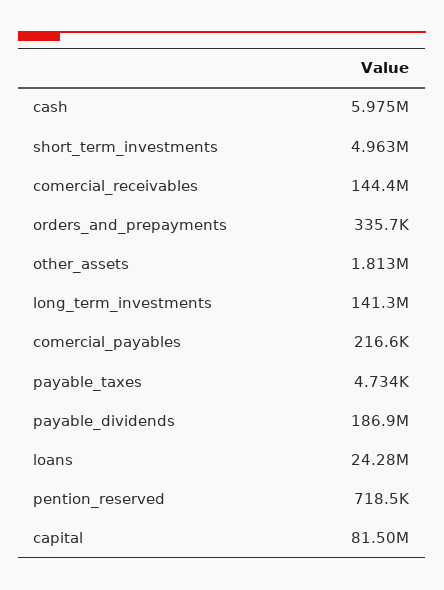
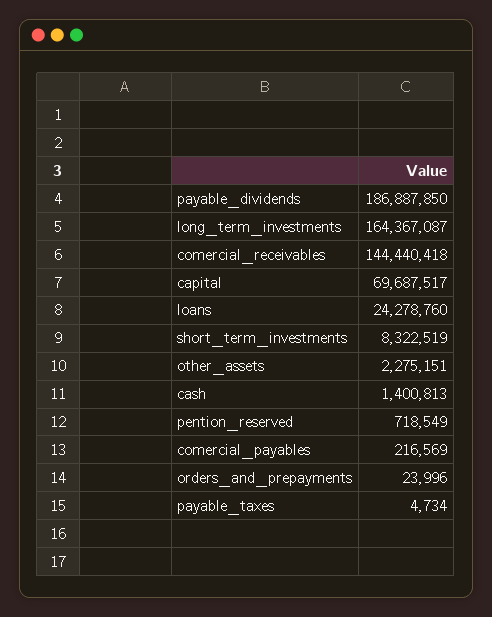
cash: 5975000 -> 1400813
short_term_investments: 4963000 -> 8322519
orders_and_prepayments: 335700 -> 23996
other_assets: 1813000 -> 2275151
long_term_investments: 141300000 -> 164367087
capital: 81500000 -> 69687517

